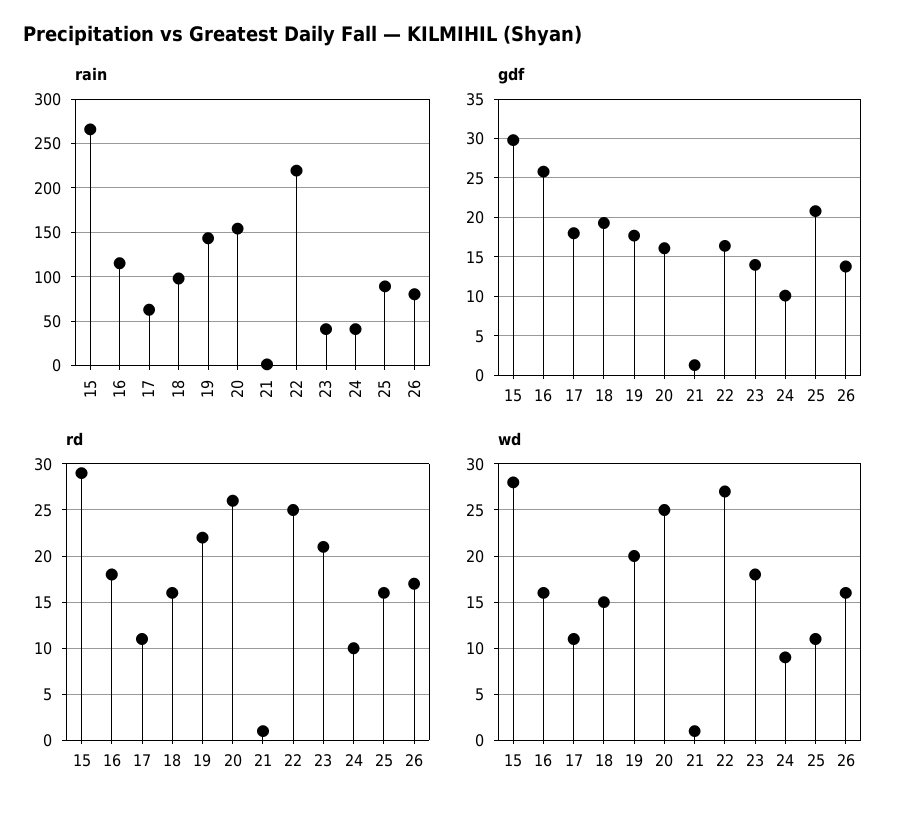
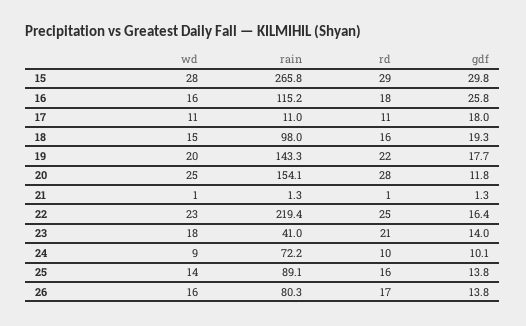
rain, 17: 60 -> 11
rain, 24: 40 -> 72.2
gdf, 20: 16 -> 11.8
gdf, 25: 21 -> 13.8
rd, 20: 26 -> 28
wd, 22: 27 -> 23
wd, 25: 11 -> 14

